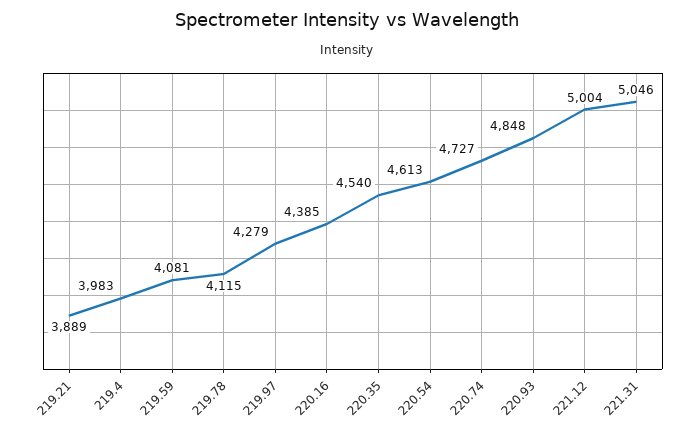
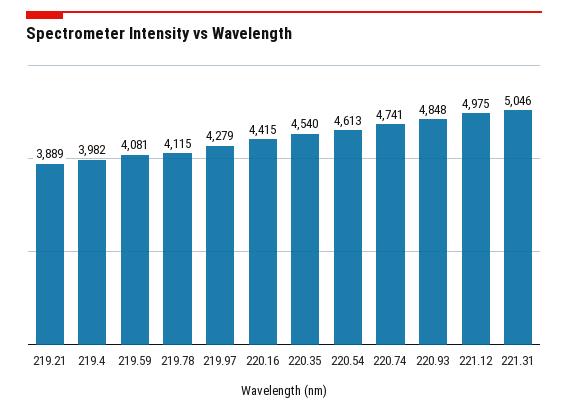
219.4: 3983 -> 3982
220.16: 4385 -> 4415
220.74: 4727 -> 4741
221.12: 5004 -> 4975

